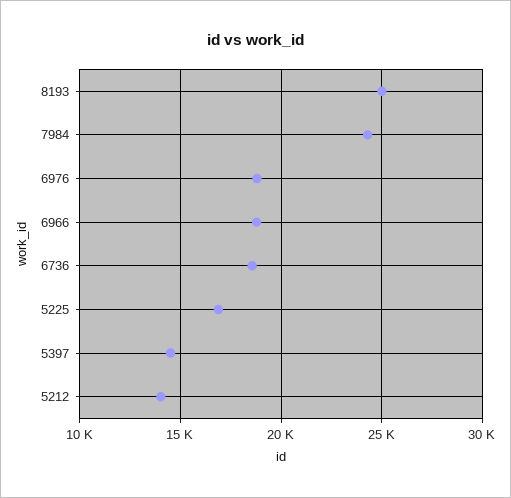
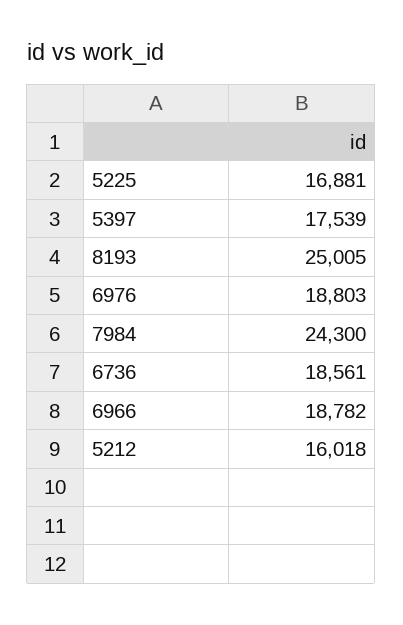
5397: 14500 -> 17539
5212: 14000 -> 16018

